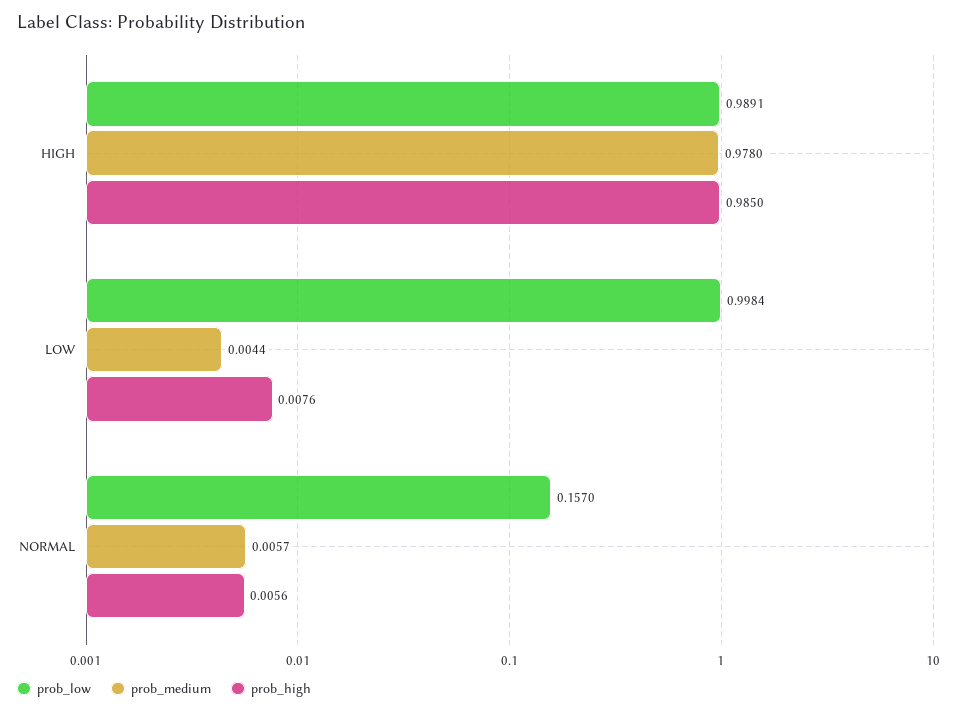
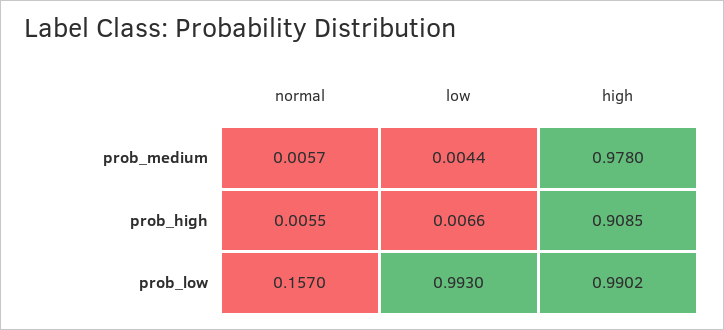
prob_low, HIGH: 0.9891 -> 0.9902
prob_high, HIGH: 0.985 -> 0.9085
prob_low, LOW: 0.9984 -> 0.993
prob_high, LOW: 0.0076 -> 0.0066
prob_high, NORMAL: 0.0056 -> 0.0055

